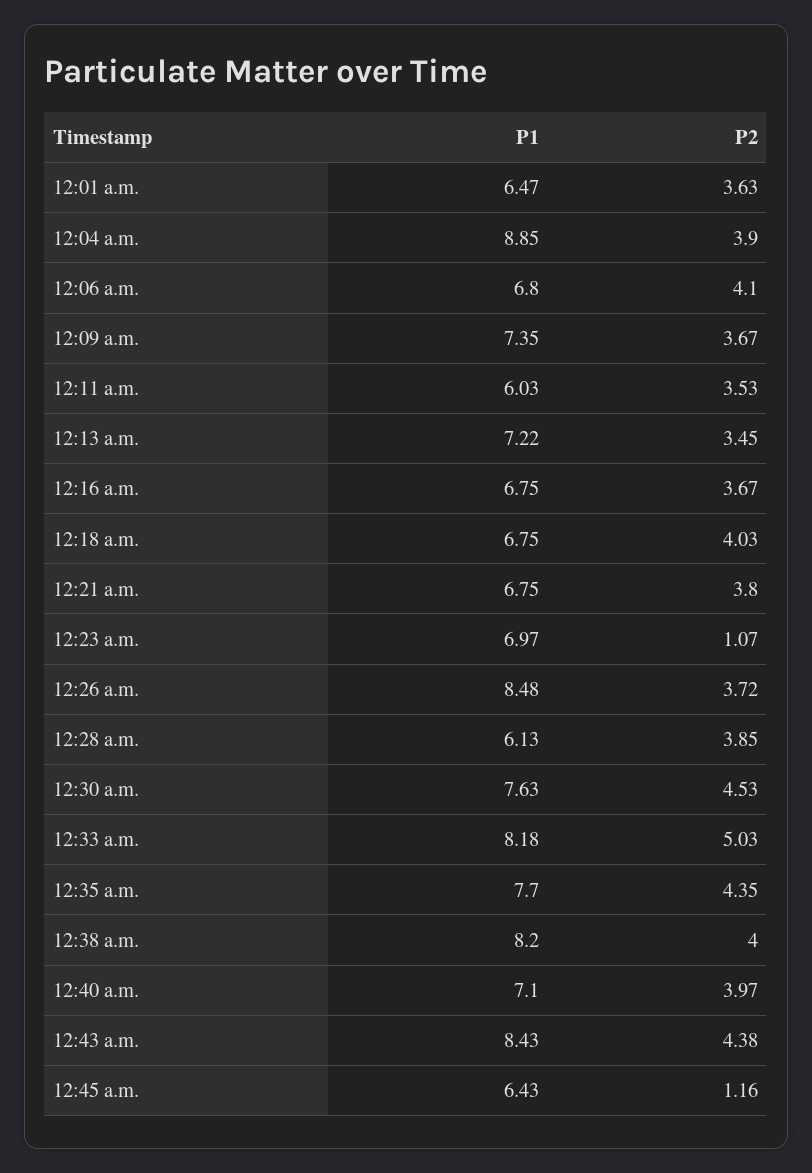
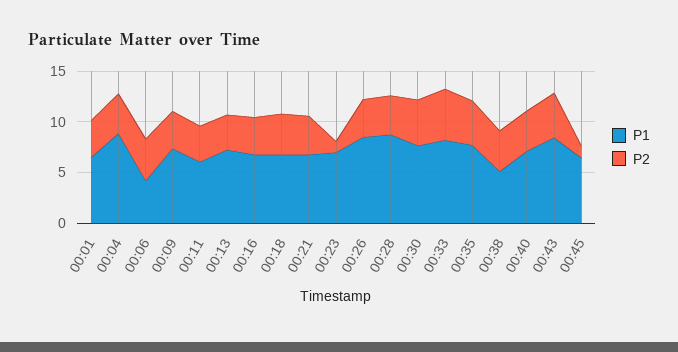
P1, 12:06 a.m.: 6.8 -> 4
P1, 12:28 a.m.: 6.13 -> 9
P1, 12:38 a.m.: 8.2 -> 5

